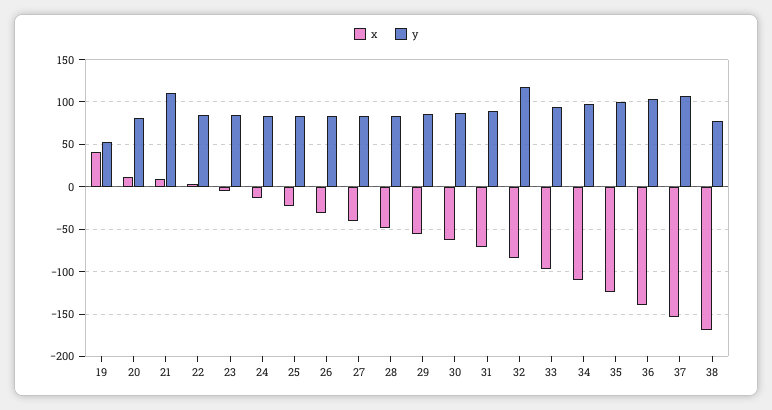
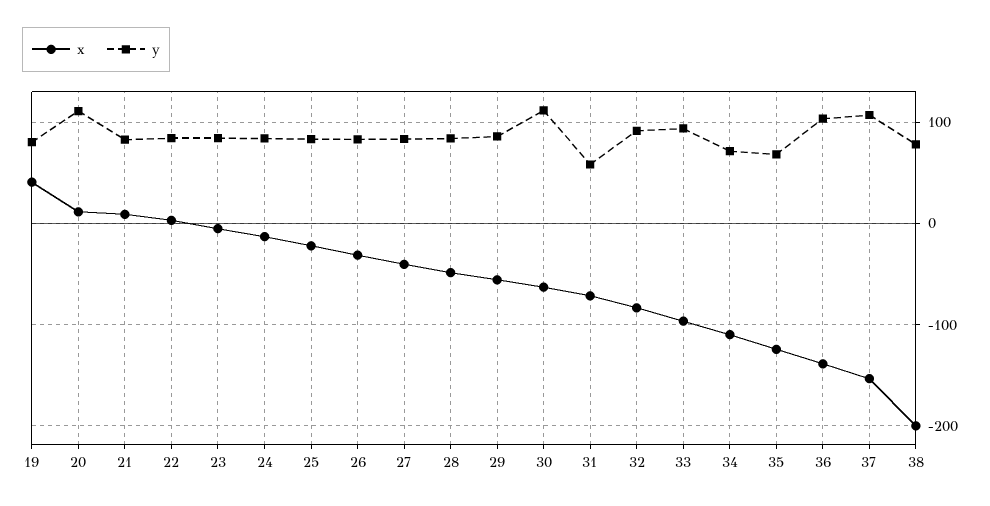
y, 19: 50 -> 80
y, 20: 80 -> 110
y, 21: 110 -> 80
y, 30: 90 -> 110
y, 31: 90 -> 60
y, 32: 120 -> 90
y, 34: 100 -> 70
y, 35: 100 -> 70
x, 38: -170 -> -200

